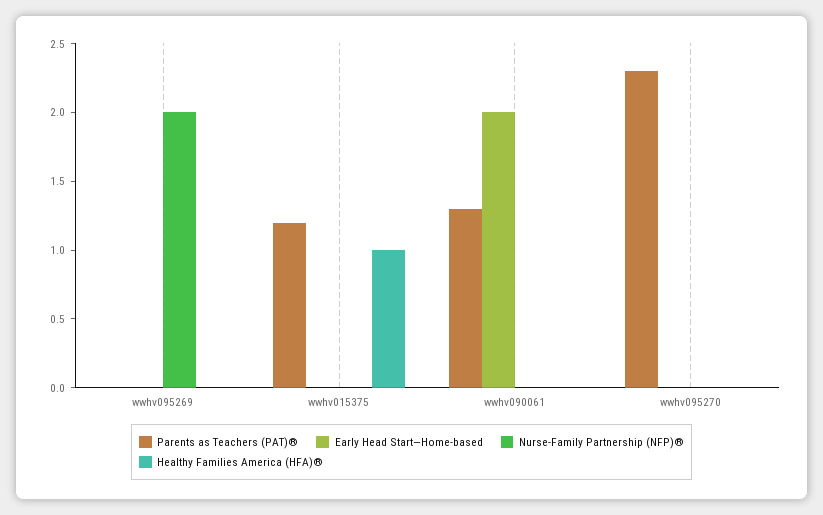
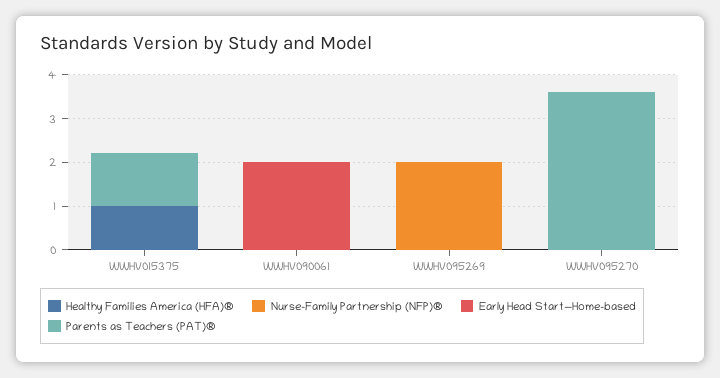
Parents as Teachers (PAT)®, wwhv090061: 1.3 -> 0
Parents as Teachers (PAT)®, wwhv095270: 2.3 -> 3.5

